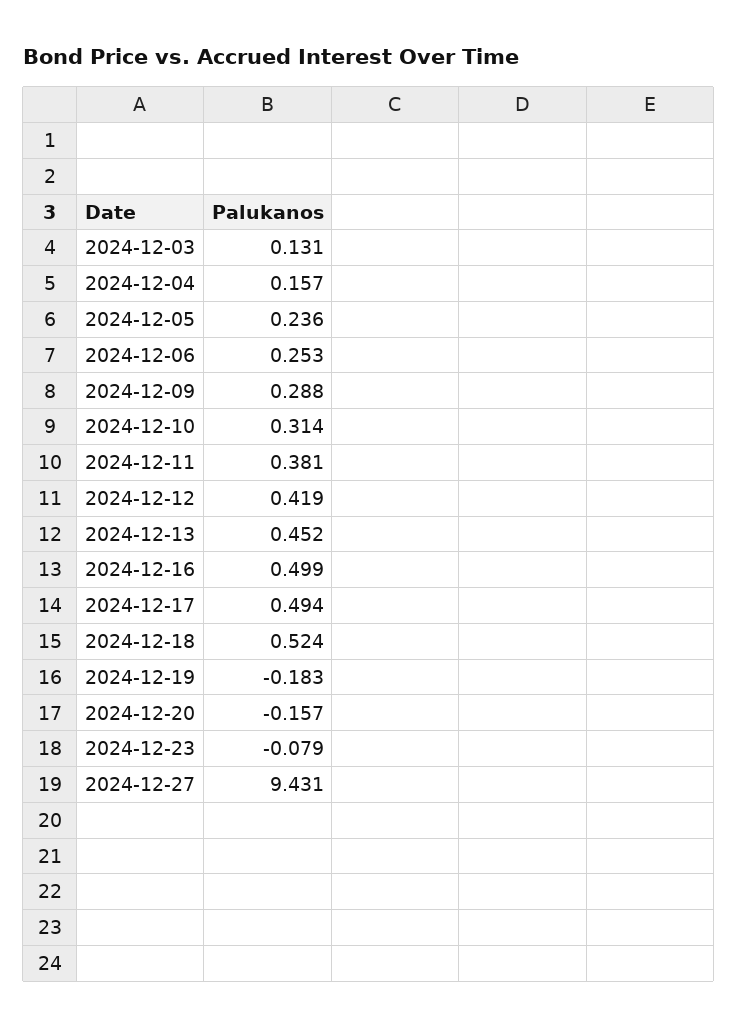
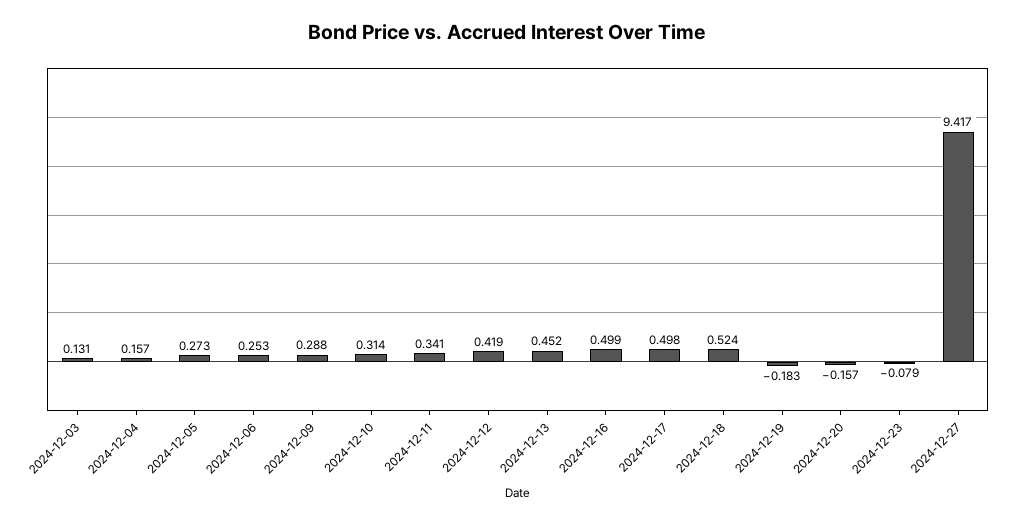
2024-12-05: 0.236 -> 0.273
2024-12-11: 0.381 -> 0.341
2024-12-17: 0.494 -> 0.498
2024-12-27: 9.431 -> 9.417

